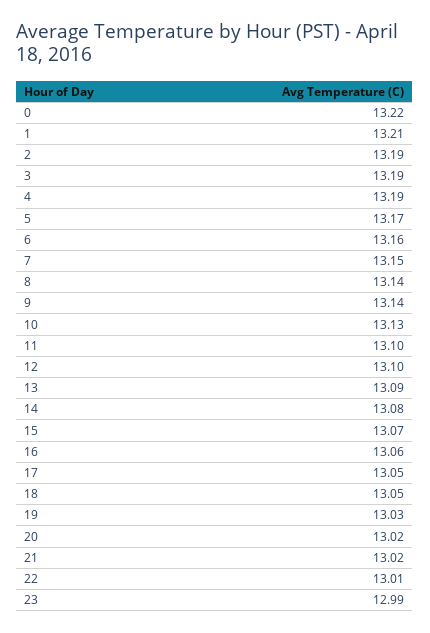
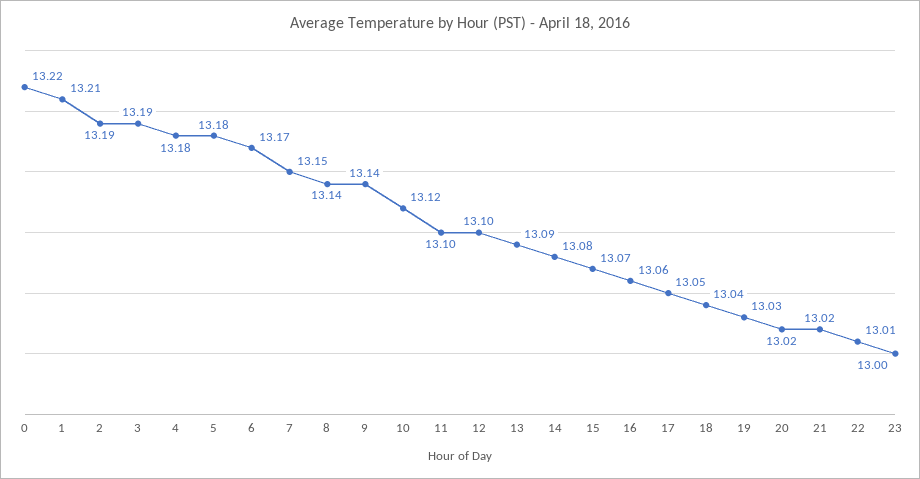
4: 13.19 -> 13.18
5: 13.17 -> 13.18
6: 13.16 -> 13.17
10: 13.13 -> 13.12
18: 13.05 -> 13.04
23: 12.99 -> 13

